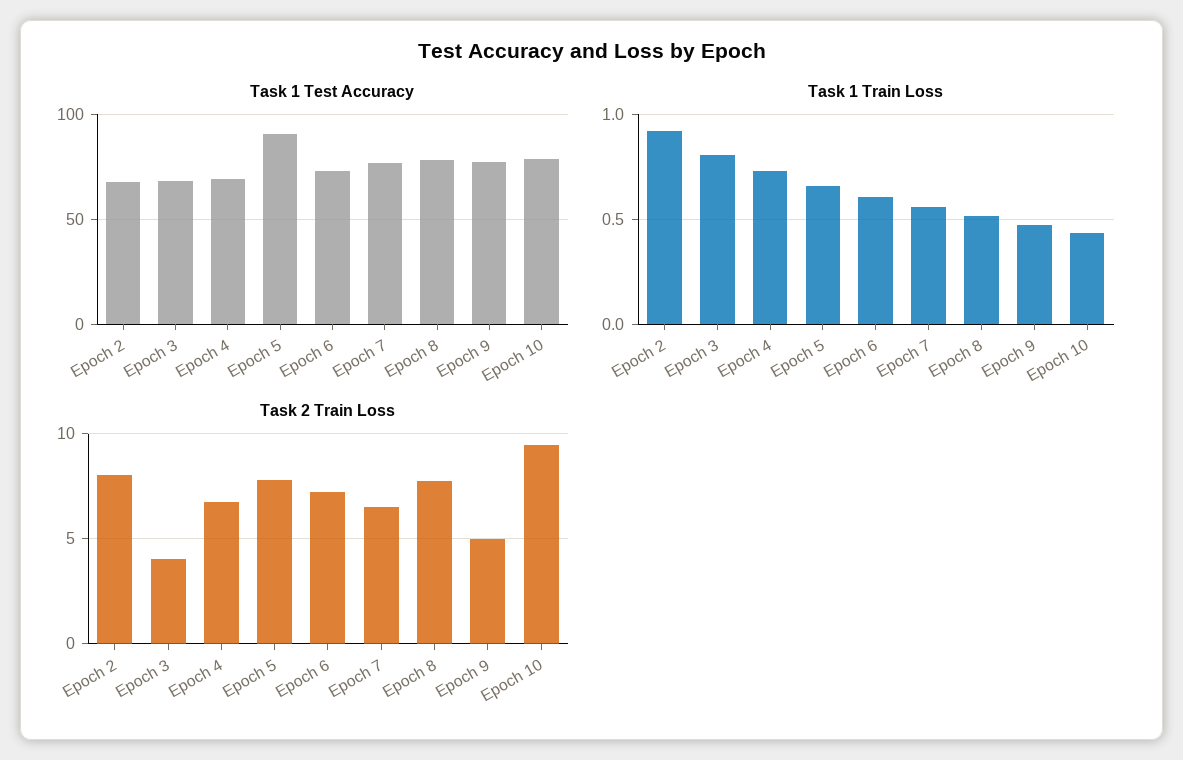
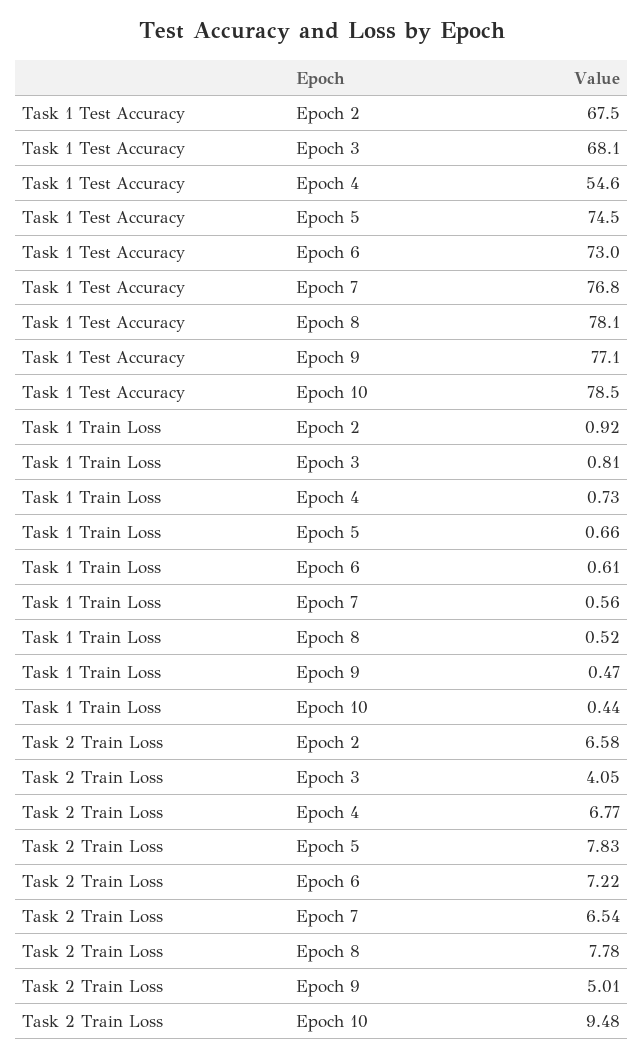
Task 1 Test Accuracy, Epoch 4: 70 -> 54.6
Task 1 Test Accuracy, Epoch 5: 90 -> 74.5
Task 2 Train Loss, Epoch 2: 8 -> 6.58

